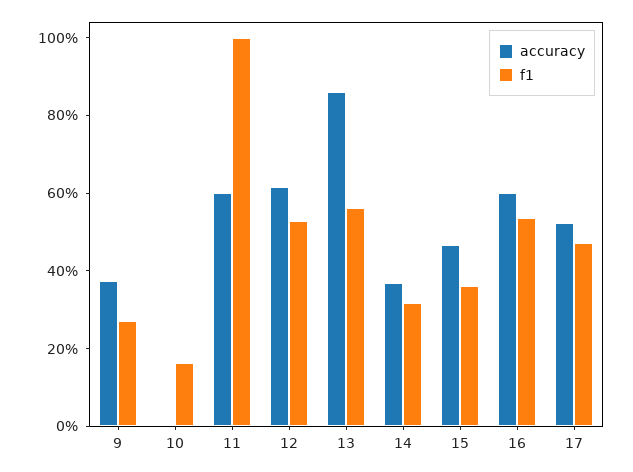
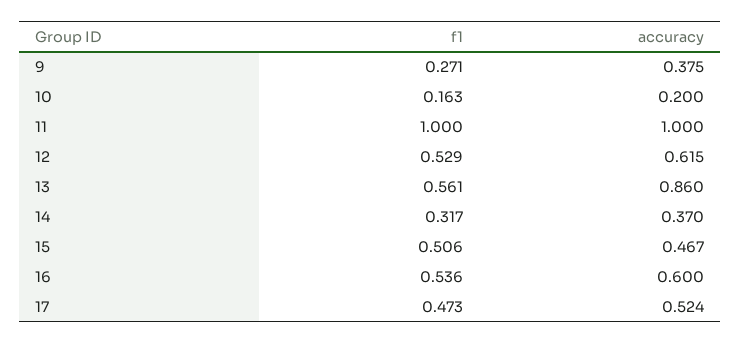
accuracy, 10: 0 -> 0.2
accuracy, 11: 0.6 -> 1
f1, 15: 0.35 -> 0.506

